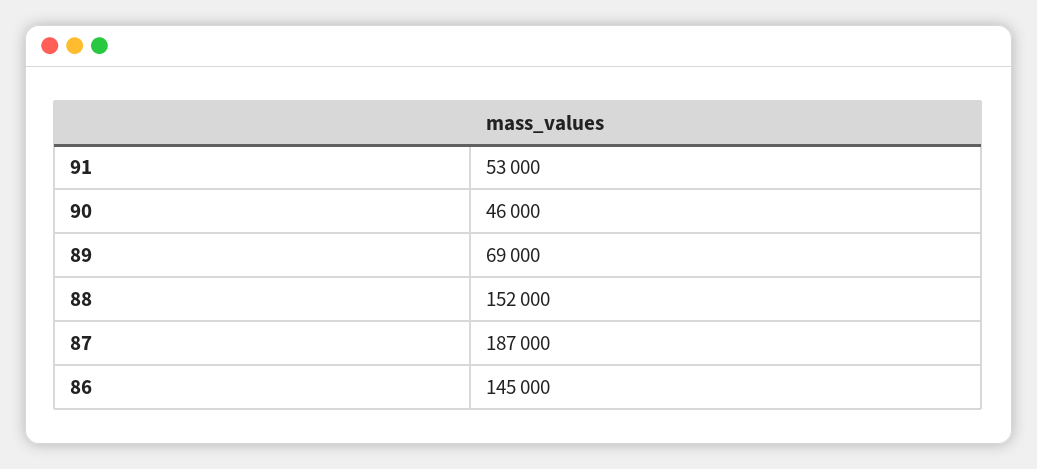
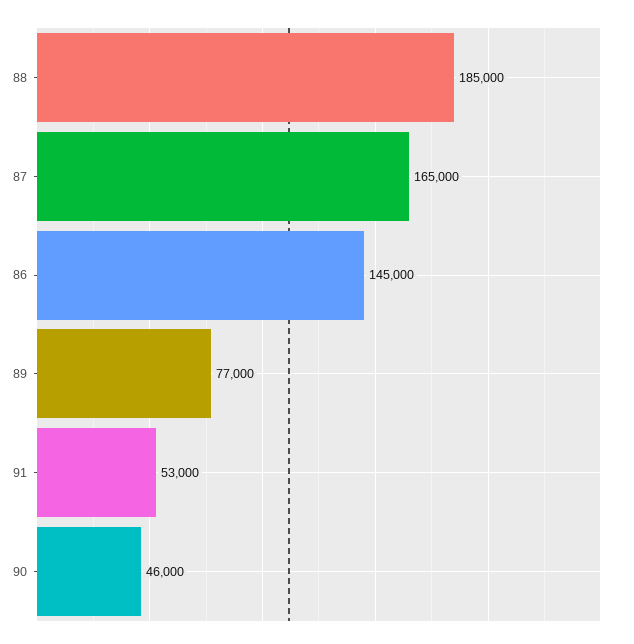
89: 69000 -> 77000
88: 152000 -> 185000
87: 187000 -> 165000

